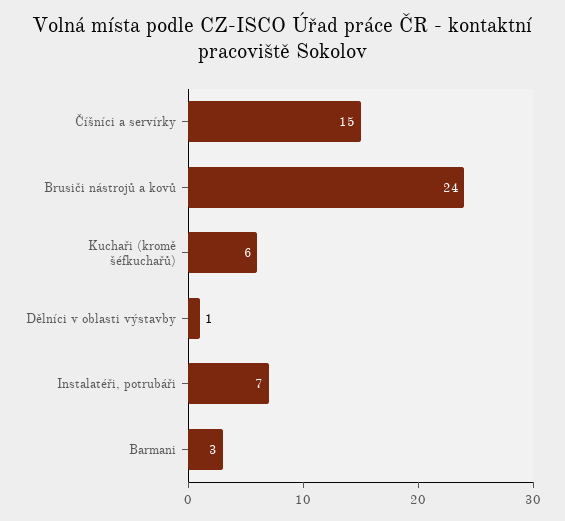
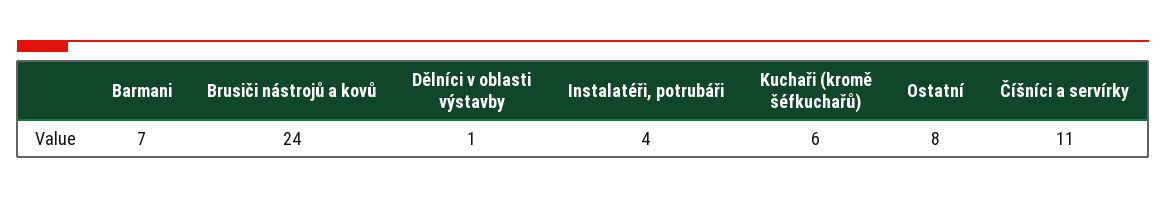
Číšníci a servírky: 15 -> 11
Instalatéři, potrubáři: 7 -> 4
Barmani: 3 -> 7
Ostatní: none -> 8

